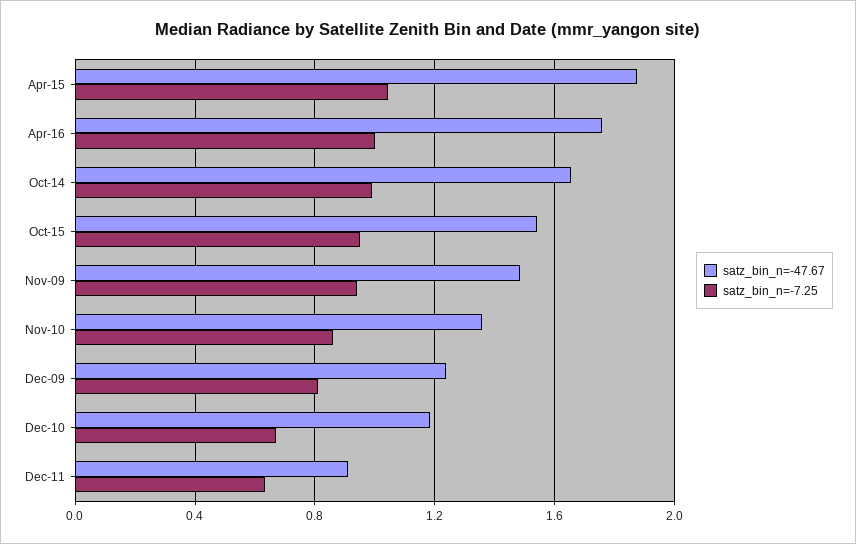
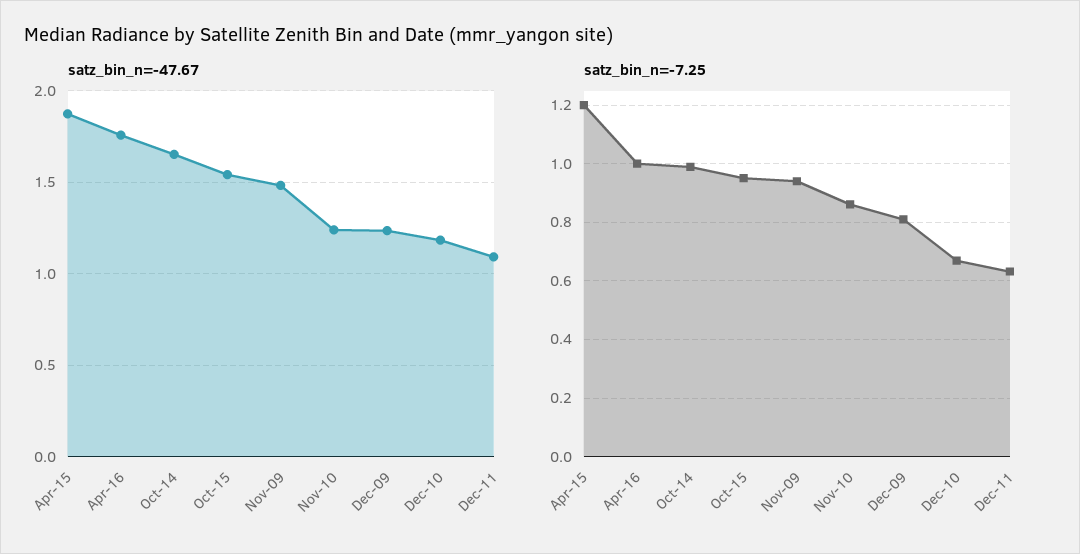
satz_bin_n=-7.25, Apr-15: 1.05 -> 1.2
satz_bin_n=-47.67, Nov-10: 1.35 -> 1.25
satz_bin_n=-47.67, Dec-11: 0.9 -> 1.1

